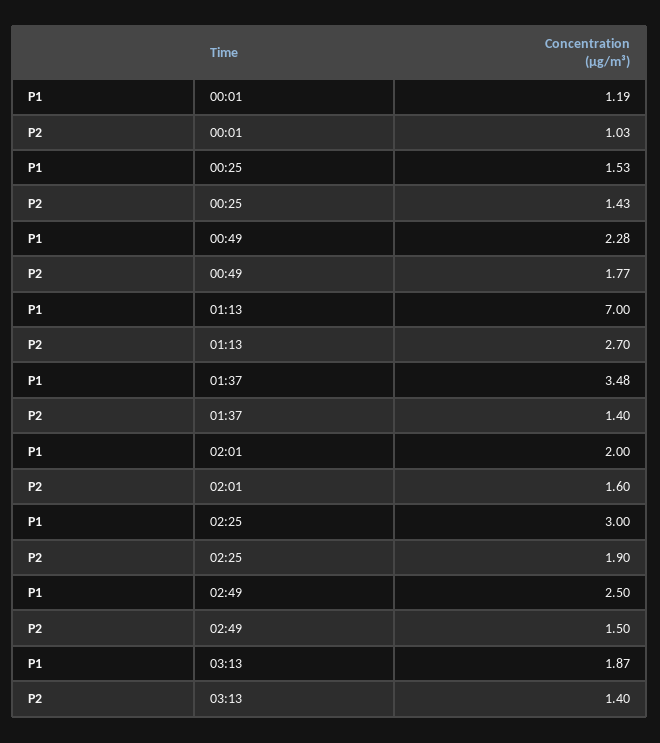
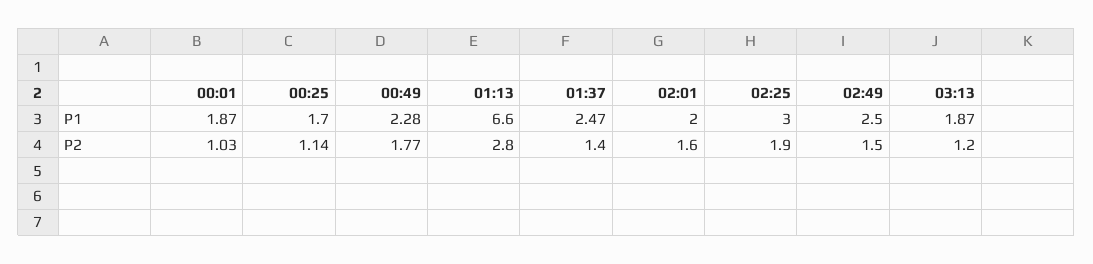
P1, 00:01: 1.19 -> 1.87
P1, 00:25: 1.53 -> 1.7
P2, 00:25: 1.43 -> 1.14
P1, 01:13: 7 -> 6.6
P2, 01:13: 2.7 -> 2.8
P1, 01:37: 3.48 -> 2.47
P2, 03:13: 1.4 -> 1.2

